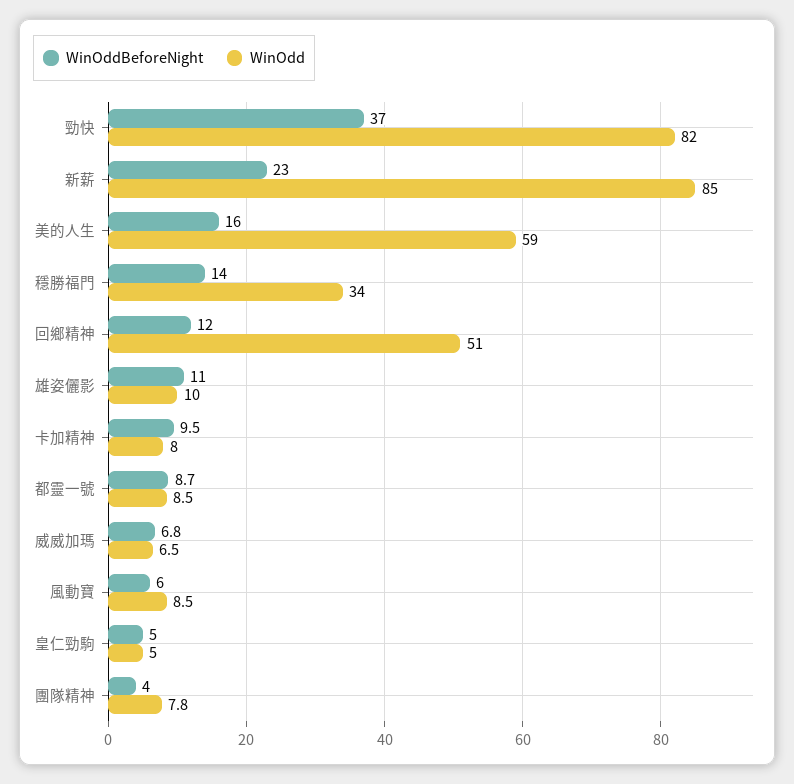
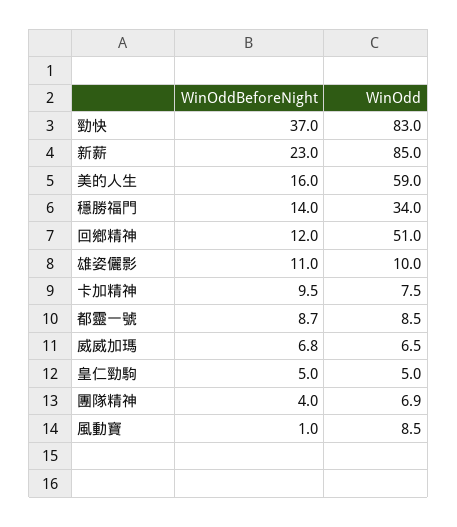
WinOdd, 勁快: 82 -> 83
WinOdd, 卡加精神: 8 -> 7.5
WinOddBeforeNight, 風動寶: 6 -> 1
WinOdd, 團隊精神: 7.8 -> 6.9

